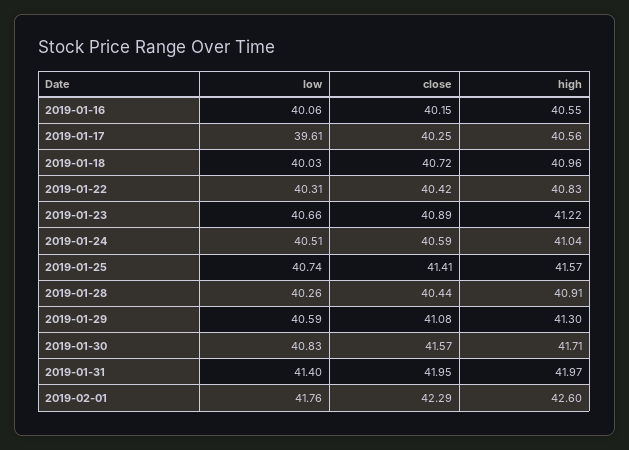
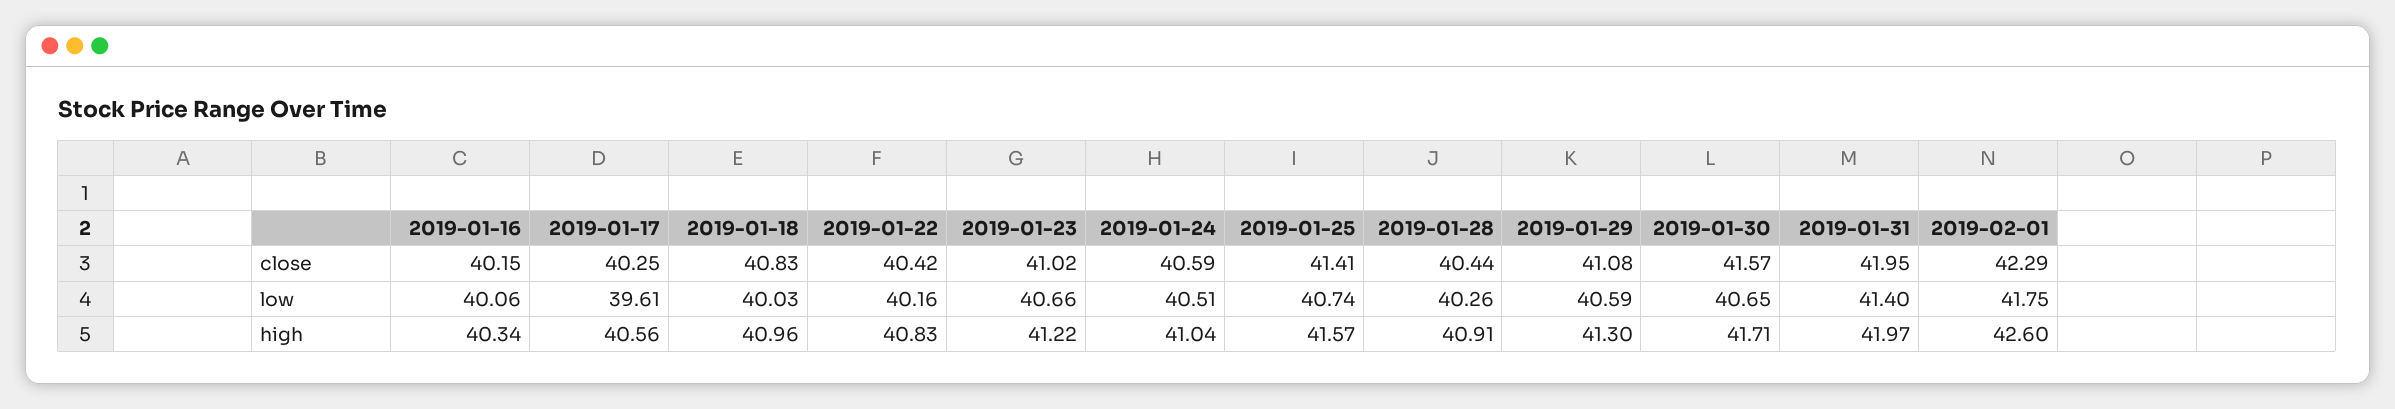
high, 2019-01-16: 40.55 -> 40.34
close, 2019-01-18: 40.72 -> 40.83
low, 2019-01-22: 40.31 -> 40.16
close, 2019-01-23: 40.89 -> 41.02
low, 2019-01-30: 40.83 -> 40.65
low, 2019-02-01: 41.76 -> 41.75

